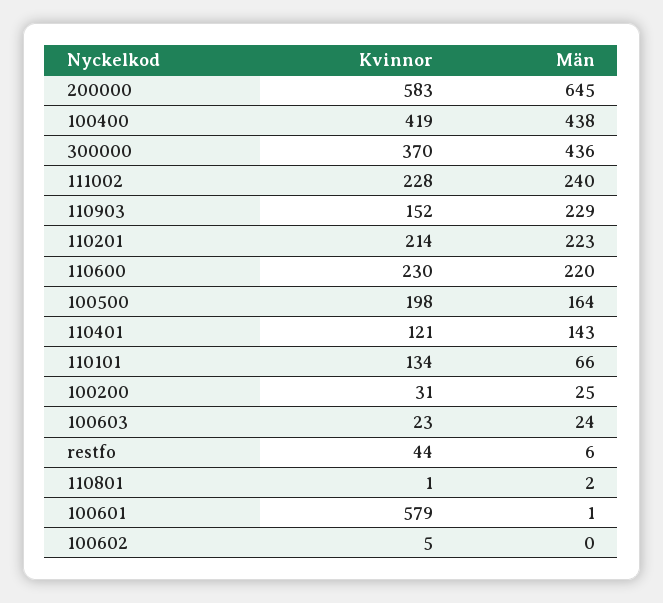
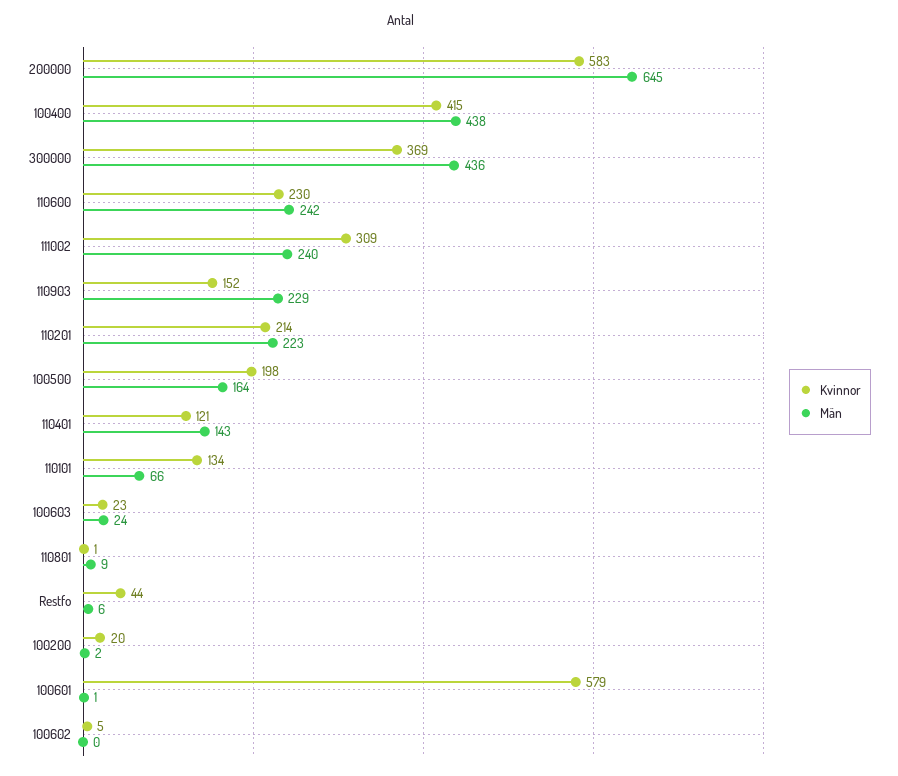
Kvinnor, 100400: 419 -> 415
Kvinnor, 300000: 370 -> 369
Kvinnor, 111002: 228 -> 309
Män, 110600: 220 -> 242
Kvinnor, 100200: 31 -> 20
Män, 100200: 25 -> 2
Män, 110801: 2 -> 9

